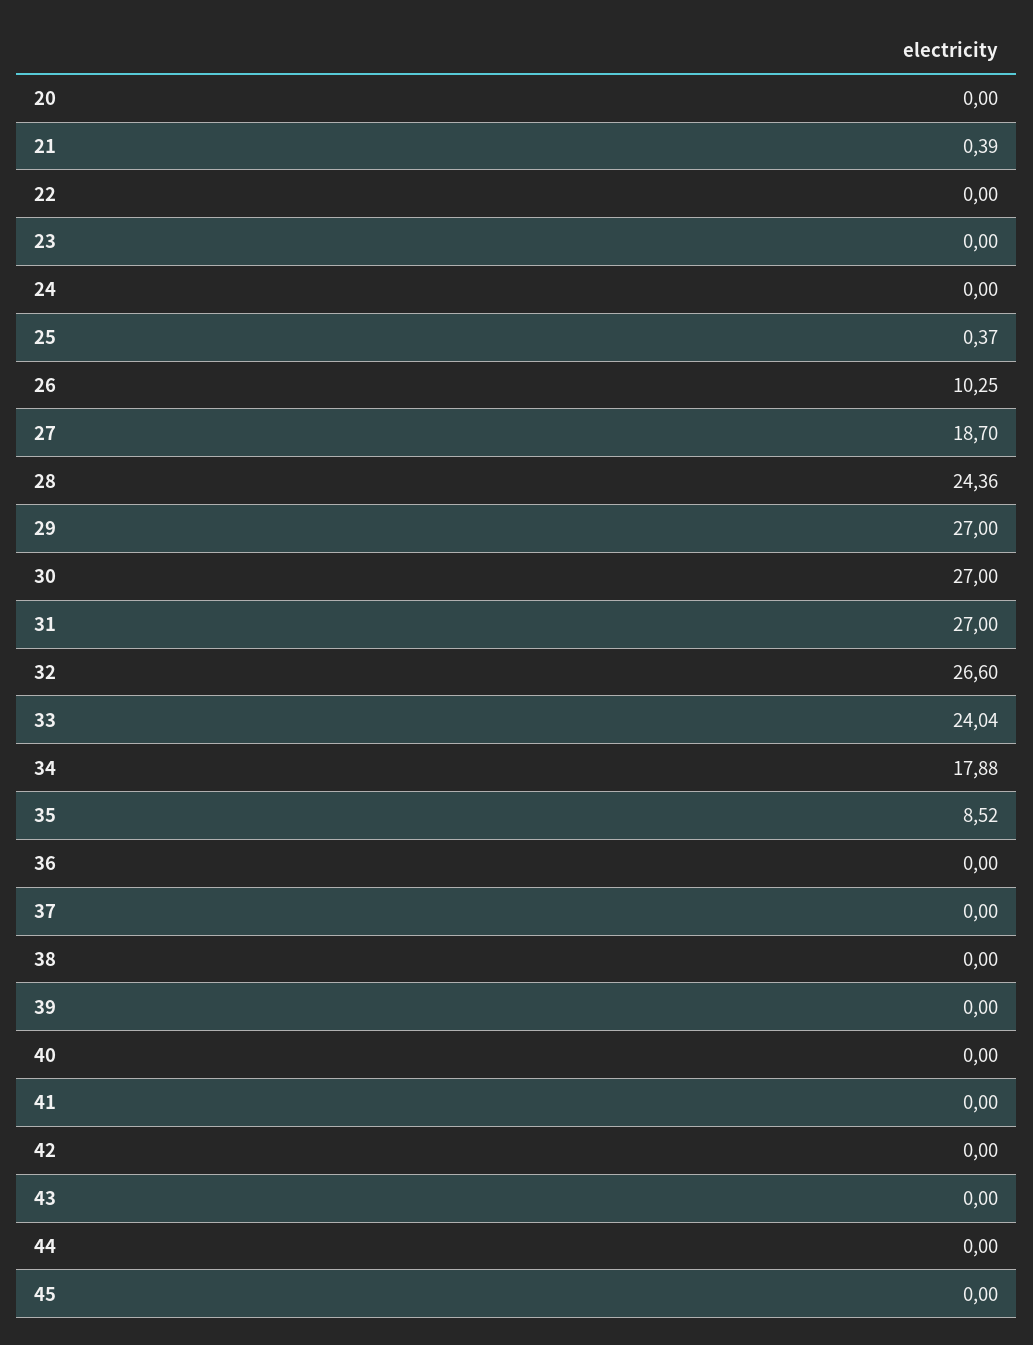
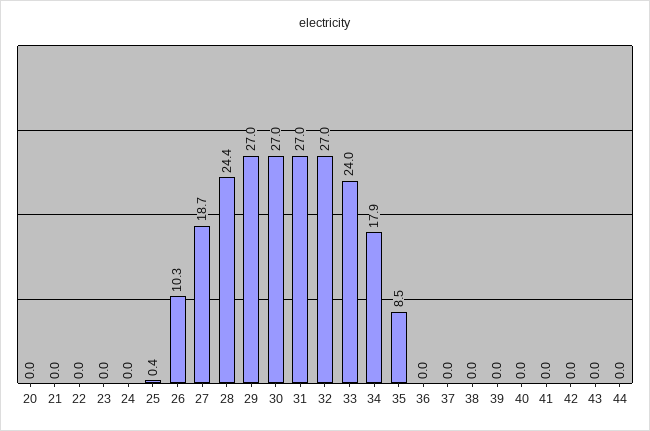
21: 0.39 -> 0
32: 26.6 -> 27
45: 0 -> none

